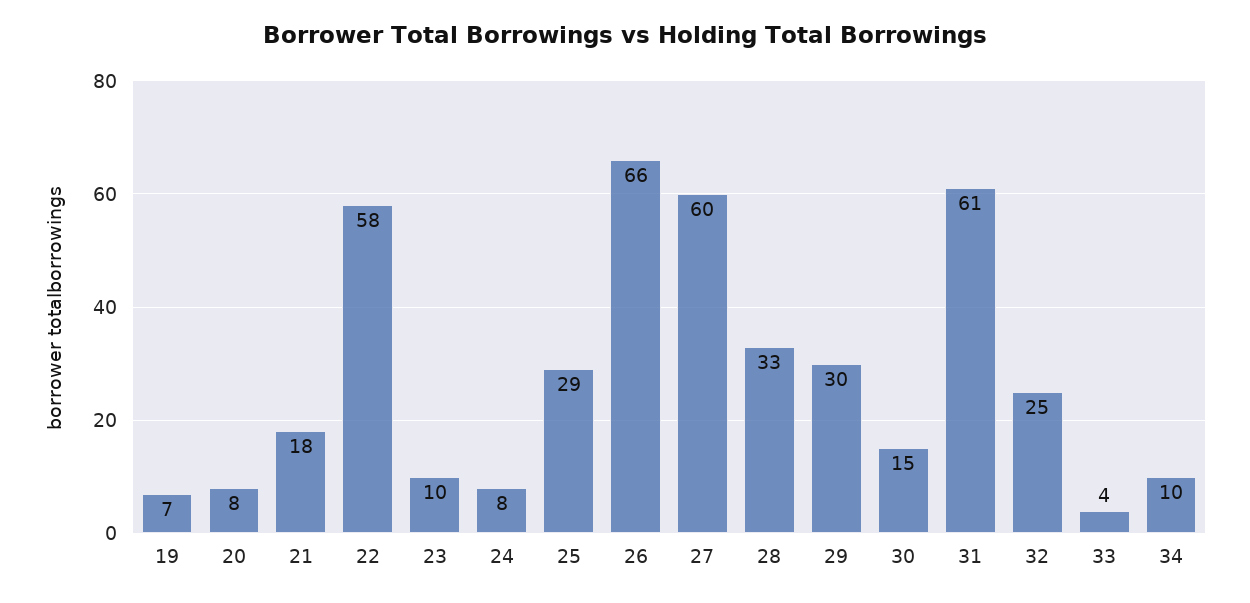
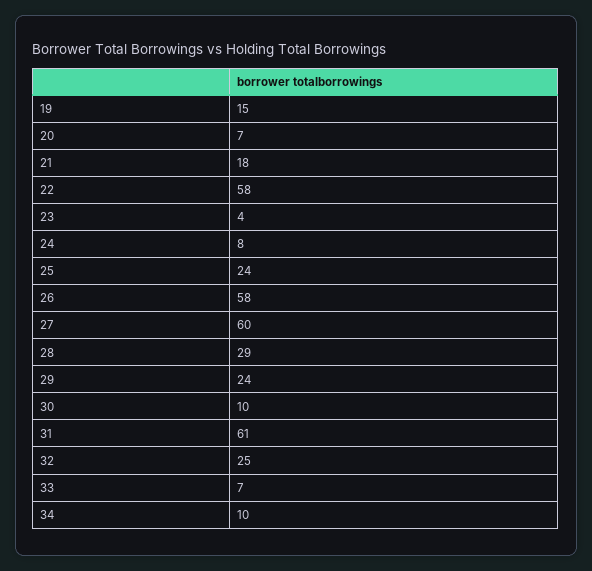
19: 7 -> 15
20: 8 -> 7
23: 10 -> 4
25: 29 -> 24
26: 66 -> 58
28: 33 -> 29
29: 30 -> 24
30: 15 -> 10
33: 4 -> 7

